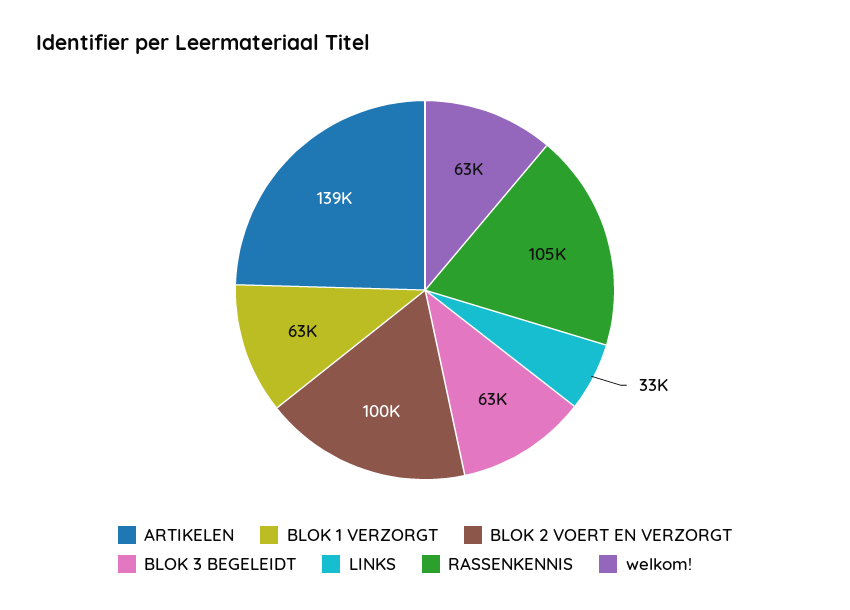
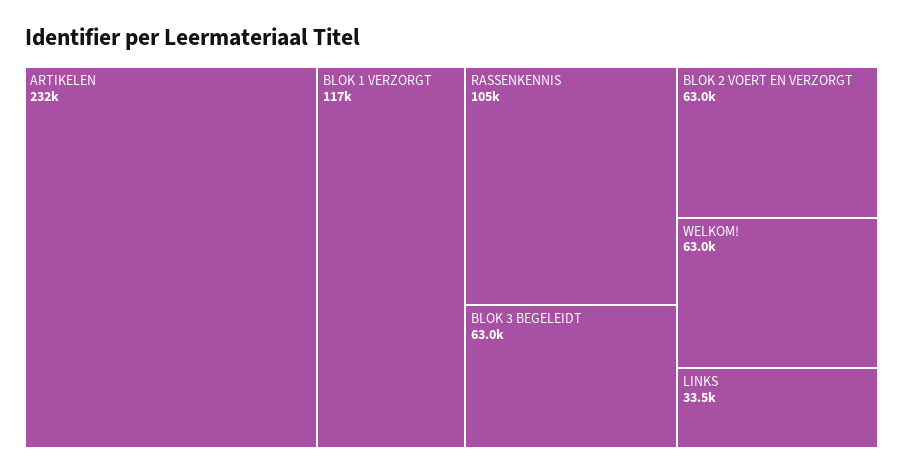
ARTIKELEN: 139000 -> 232000
BLOK 1 VERZORGT: 63000 -> 117000
BLOK 2 VOERT EN VERZORGT: 100000 -> 63000

